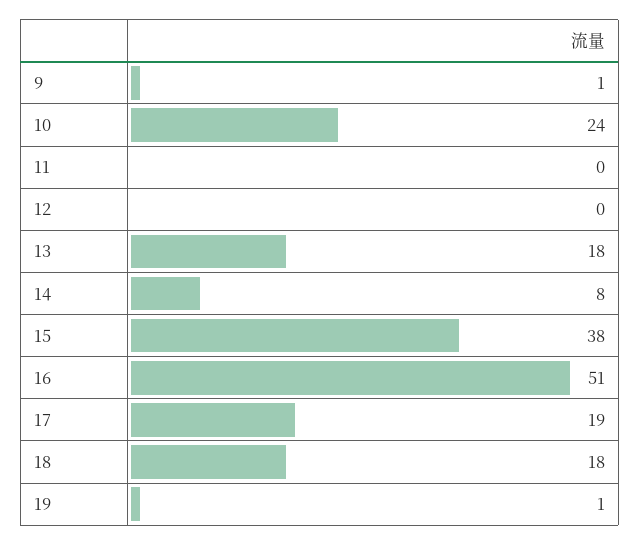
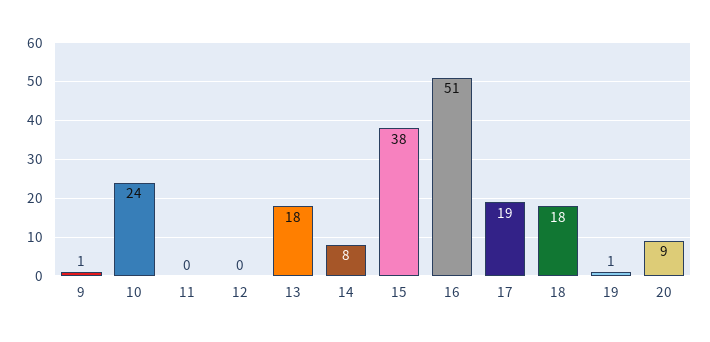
20: none -> 9

